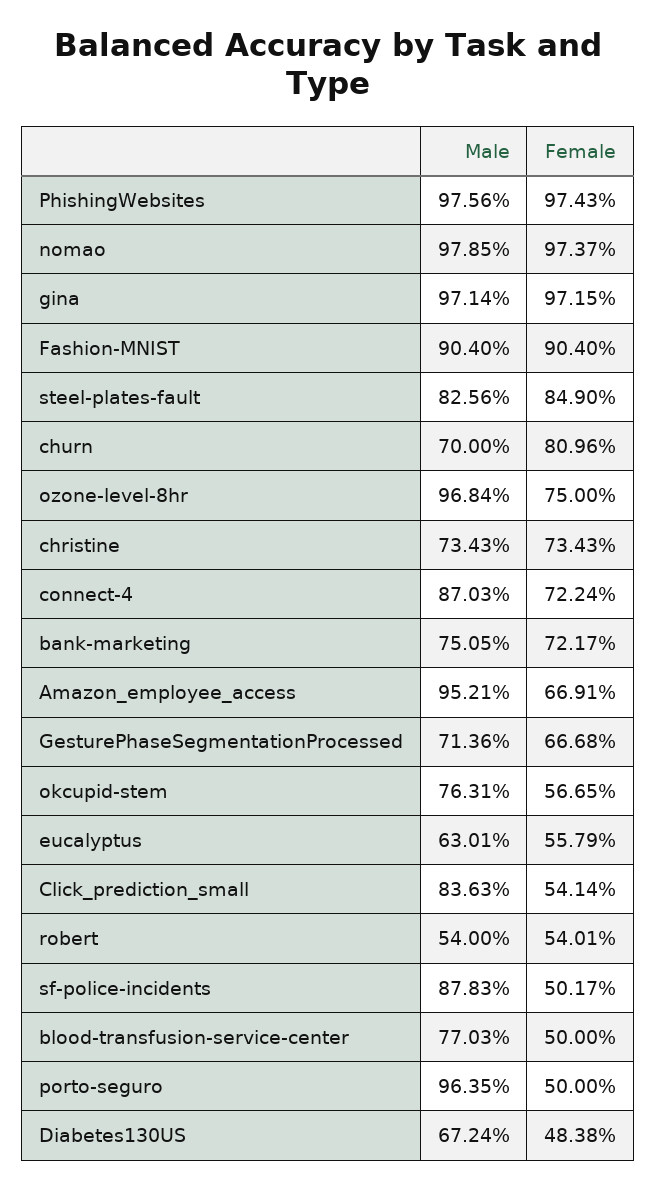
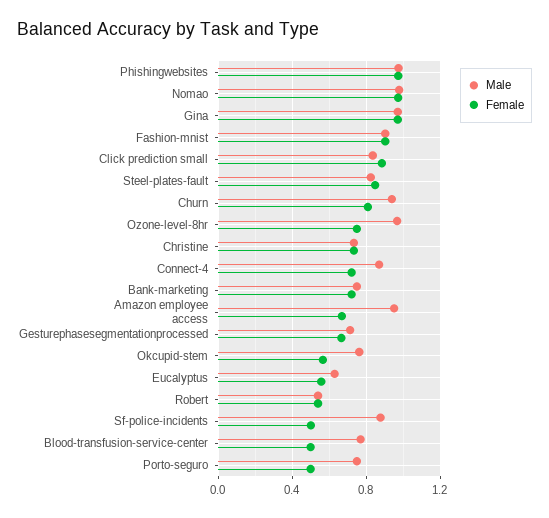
Male, churn: 0.7 -> 0.95
Female, Click_prediction_small: 0.5414 -> 0.9
Male, porto-seguro: 0.9635 -> 0.75
Male, Diabetes130US: 0.6724 -> none
Female, Diabetes130US: 0.4838 -> none

